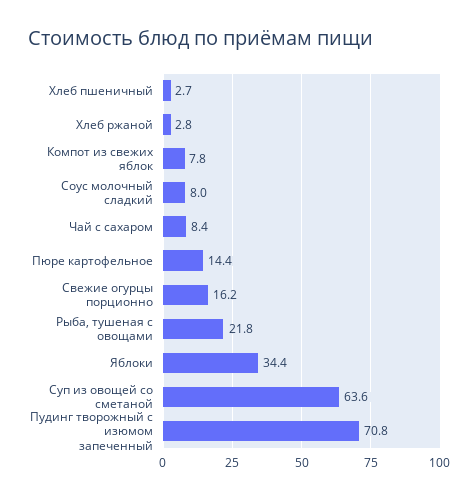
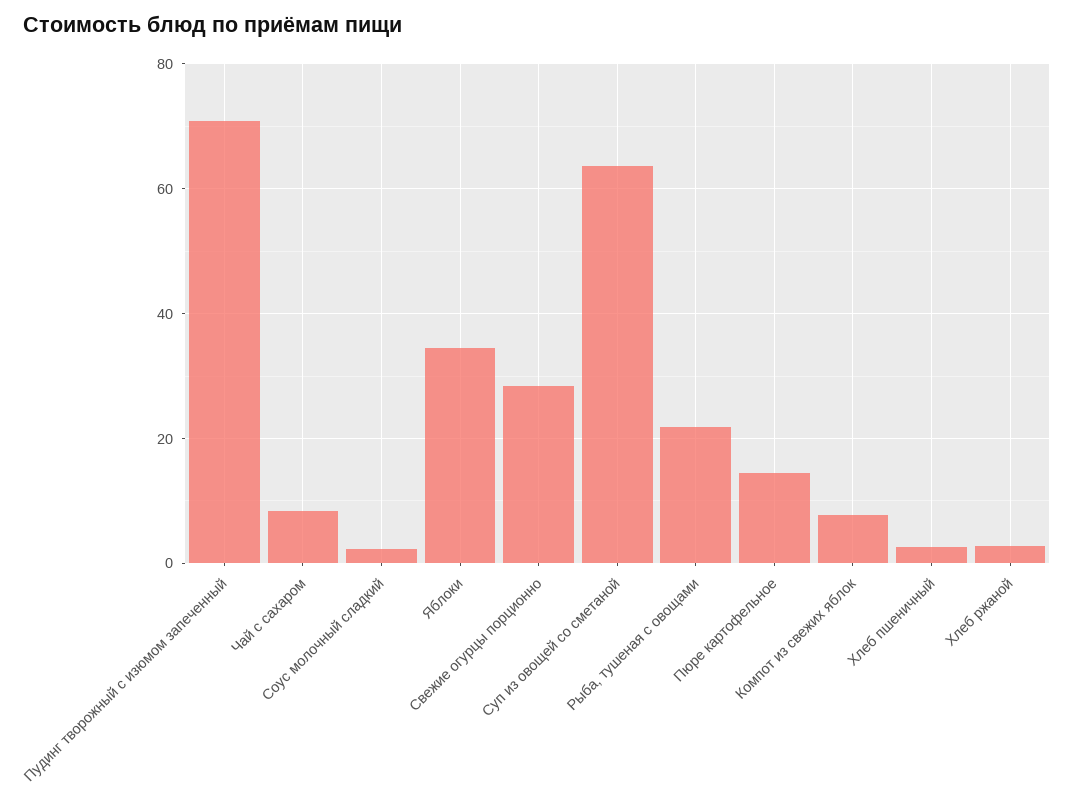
Соус молочный сладкий: 8 -> 2
Свежие огурцы порционно: 16.2 -> 28

